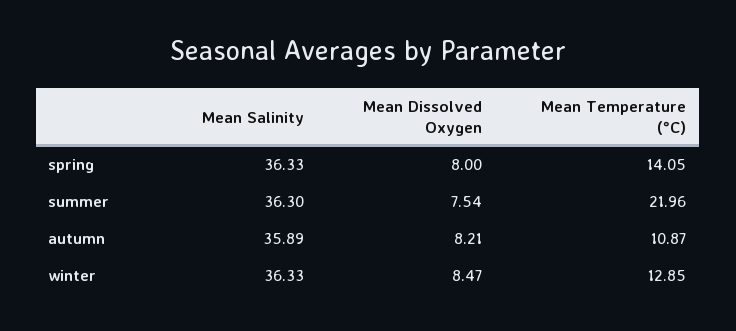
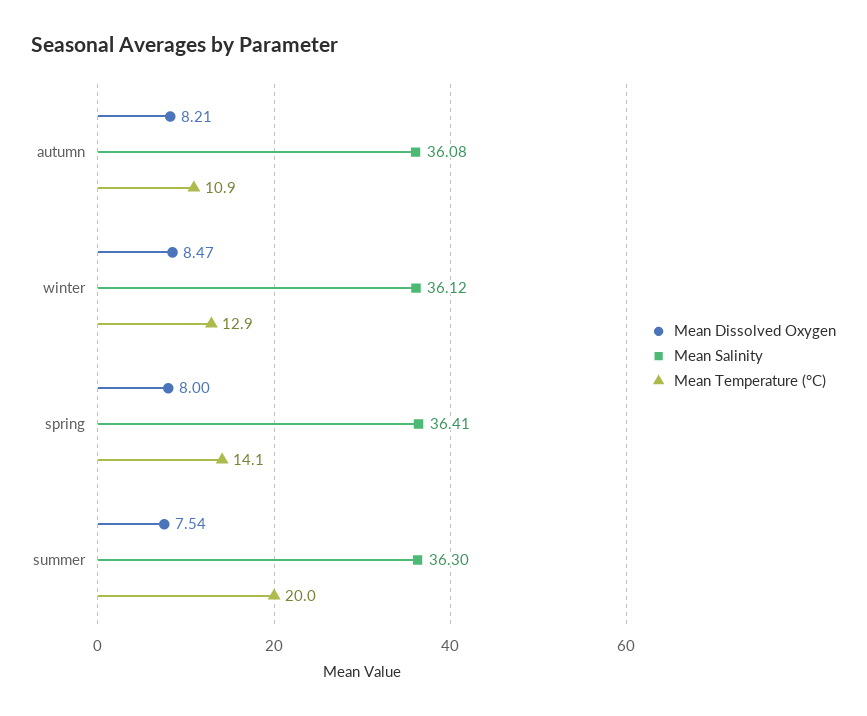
Mean Salinity, spring: 36.33 -> 36.41
Mean Temperature (°C), summer: 21.96 -> 20
Mean Salinity, autumn: 35.89 -> 36.08
Mean Salinity, winter: 36.33 -> 36.12

